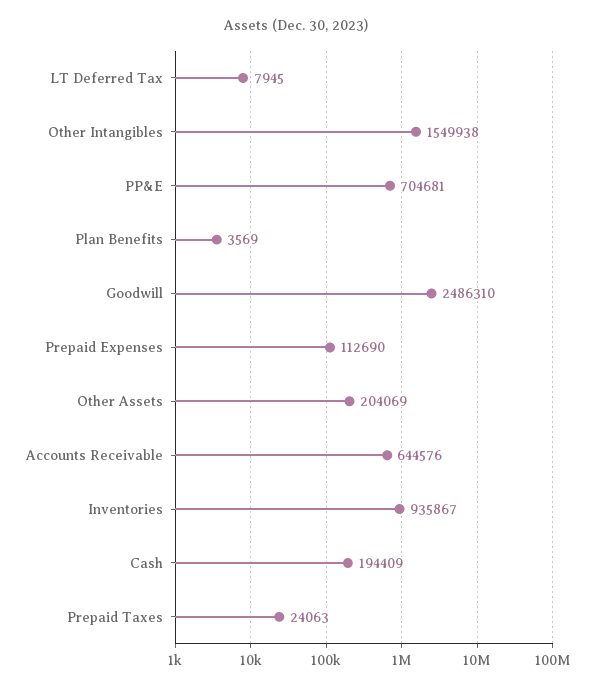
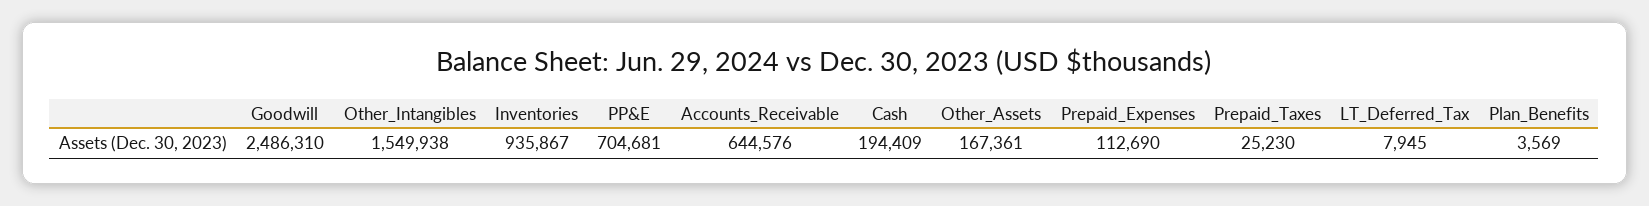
Other Assets: 204069 -> 167361
Prepaid Taxes: 24063 -> 25230

